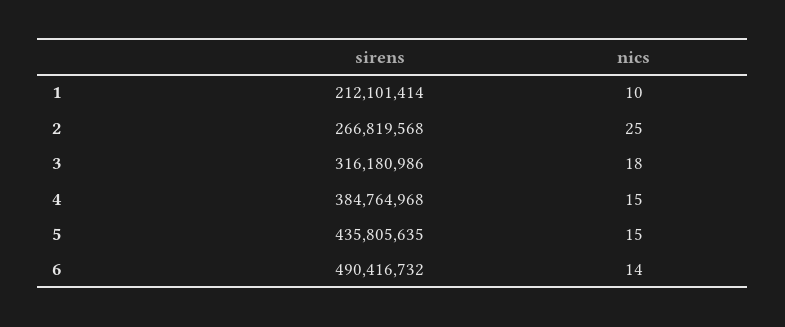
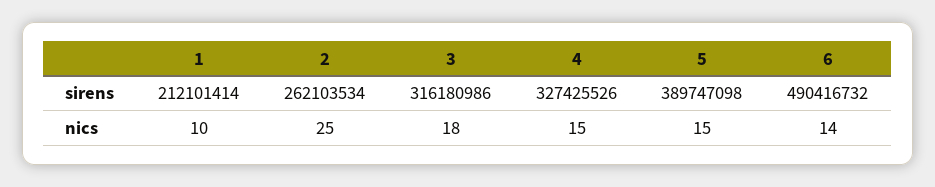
sirens, 2: 266819568 -> 262103534
sirens, 4: 384764968 -> 327425526
sirens, 5: 435805635 -> 389747098

